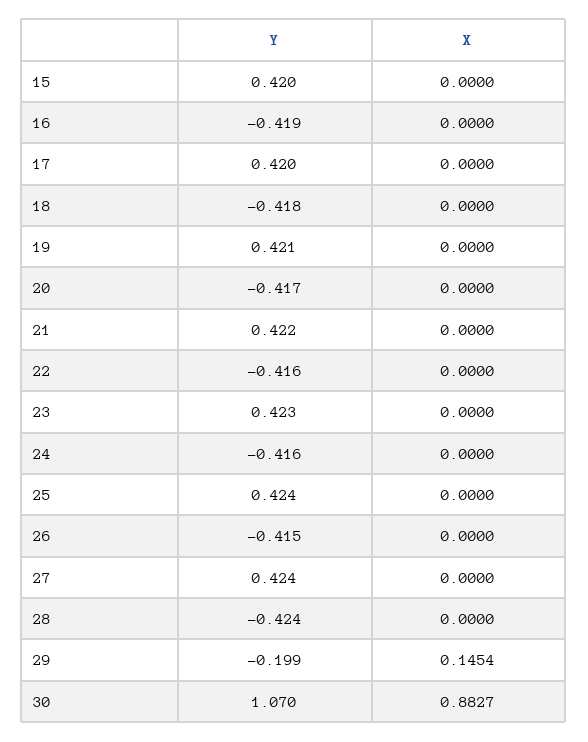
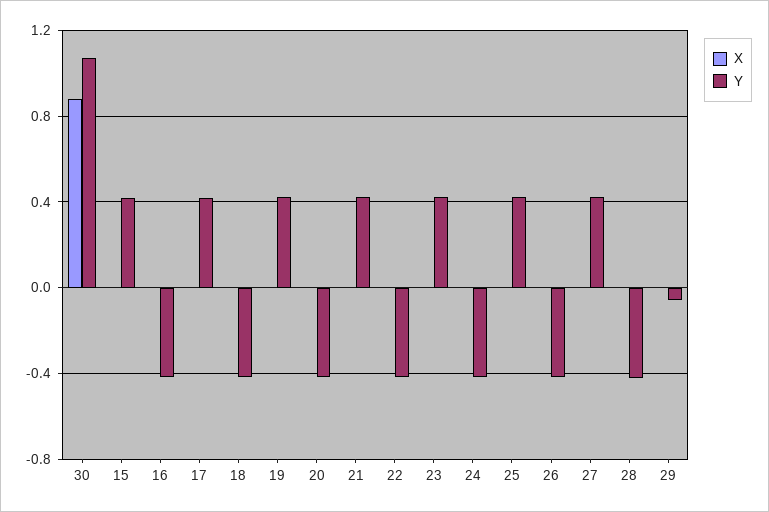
Y, 29: -0.199 -> -0.05
X, 29: 0.1454 -> 0

